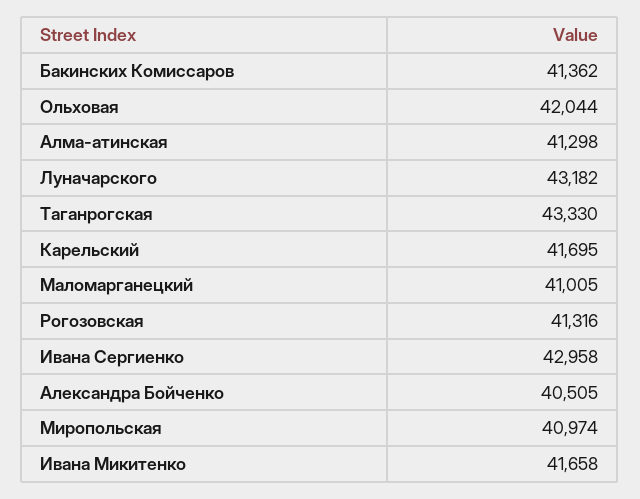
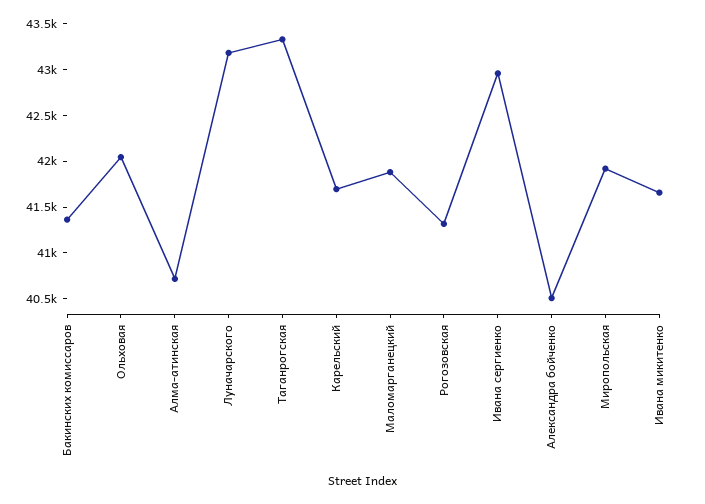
Алма-атинская: 41298 -> 40700
Маломарганецкий: 41005 -> 41900
Миропольская: 40974 -> 41900

